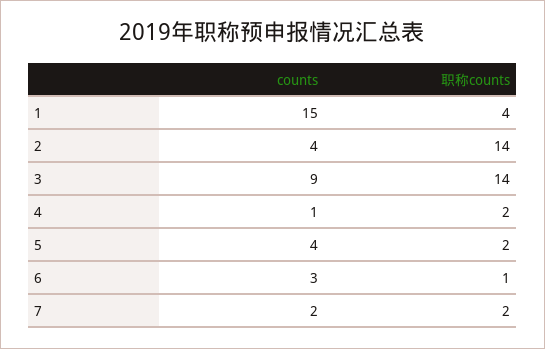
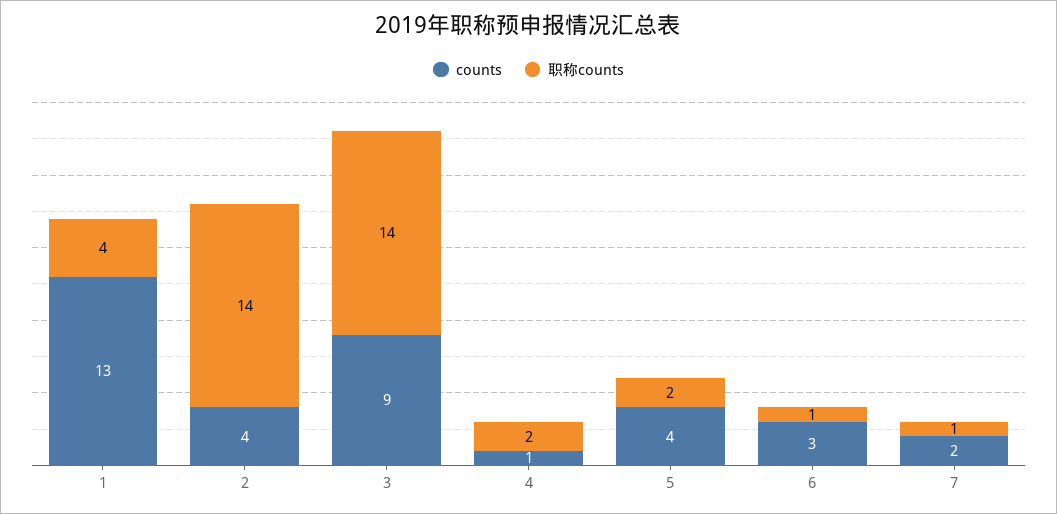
counts, 1: 15 -> 13
职称counts, 7: 2 -> 1

